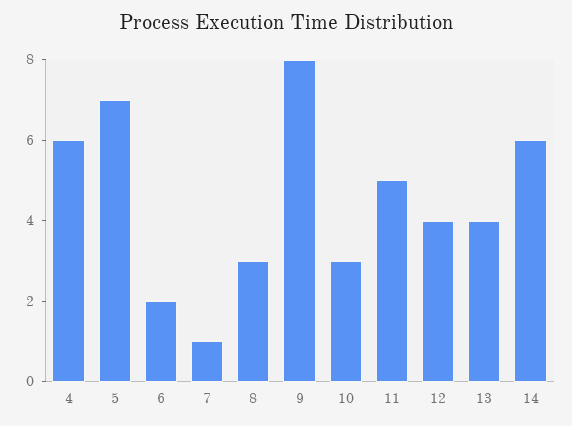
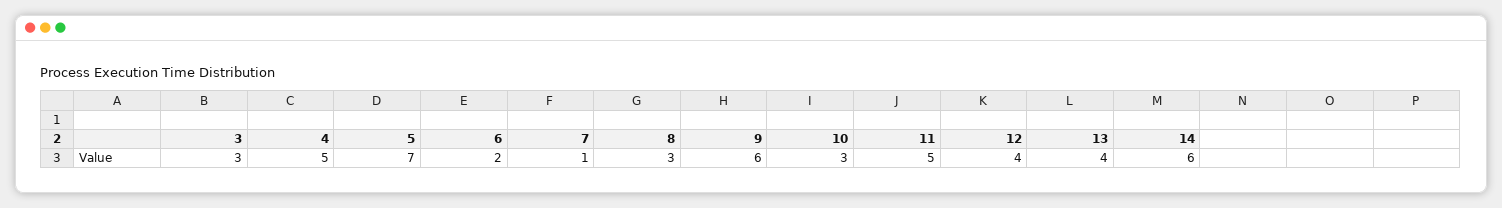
4: 6 -> 5
9: 8 -> 6
3: none -> 3

